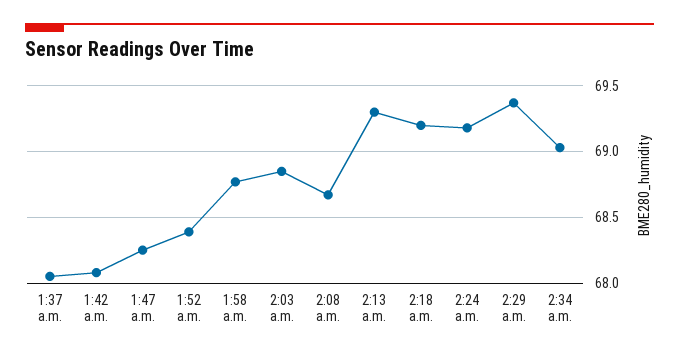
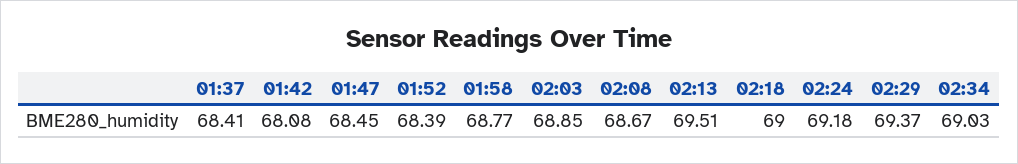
1:37 a.m.: 68.05 -> 68.41
1:47 a.m.: 68.25 -> 68.45
2:13 a.m.: 69.3 -> 69.51
2:18 a.m.: 69.2 -> 69

